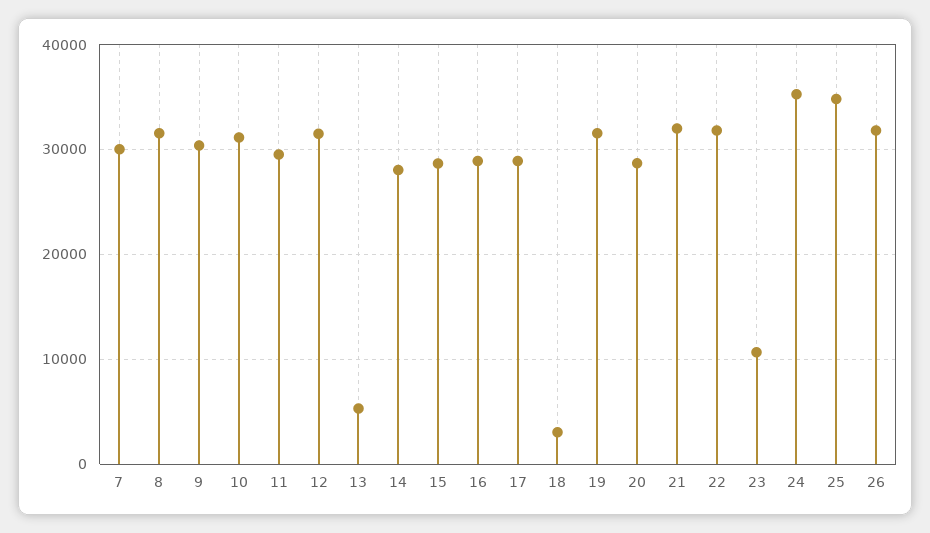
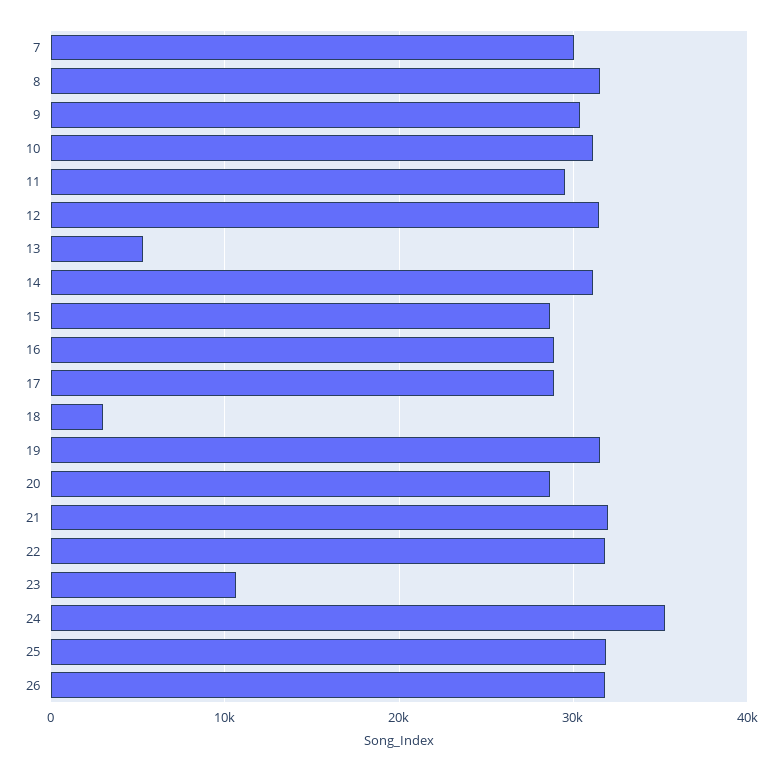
14: 28000 -> 31000
25: 35000 -> 32000

